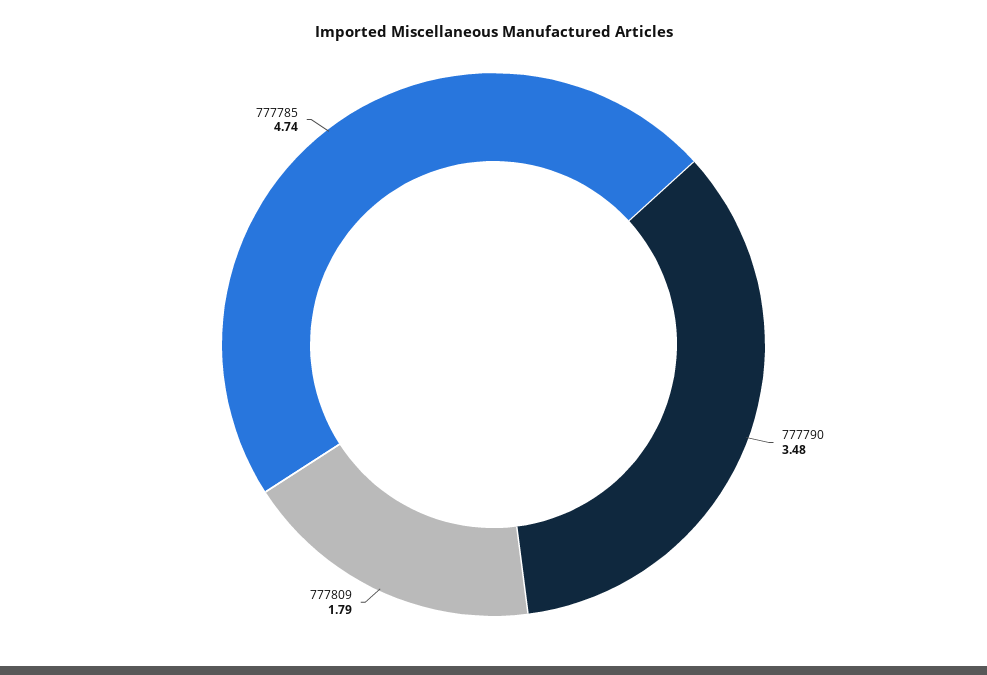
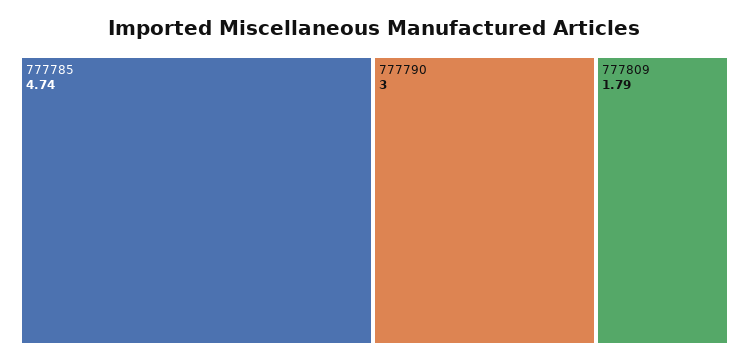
777790: 3.48 -> 3

